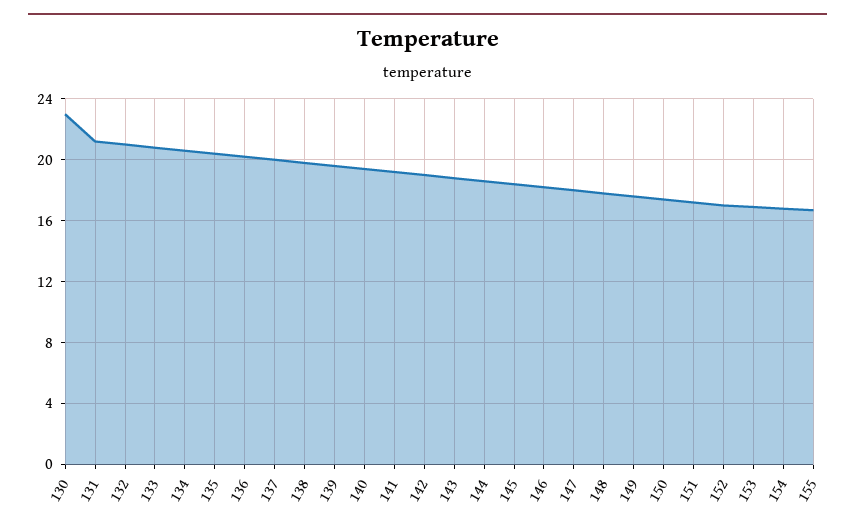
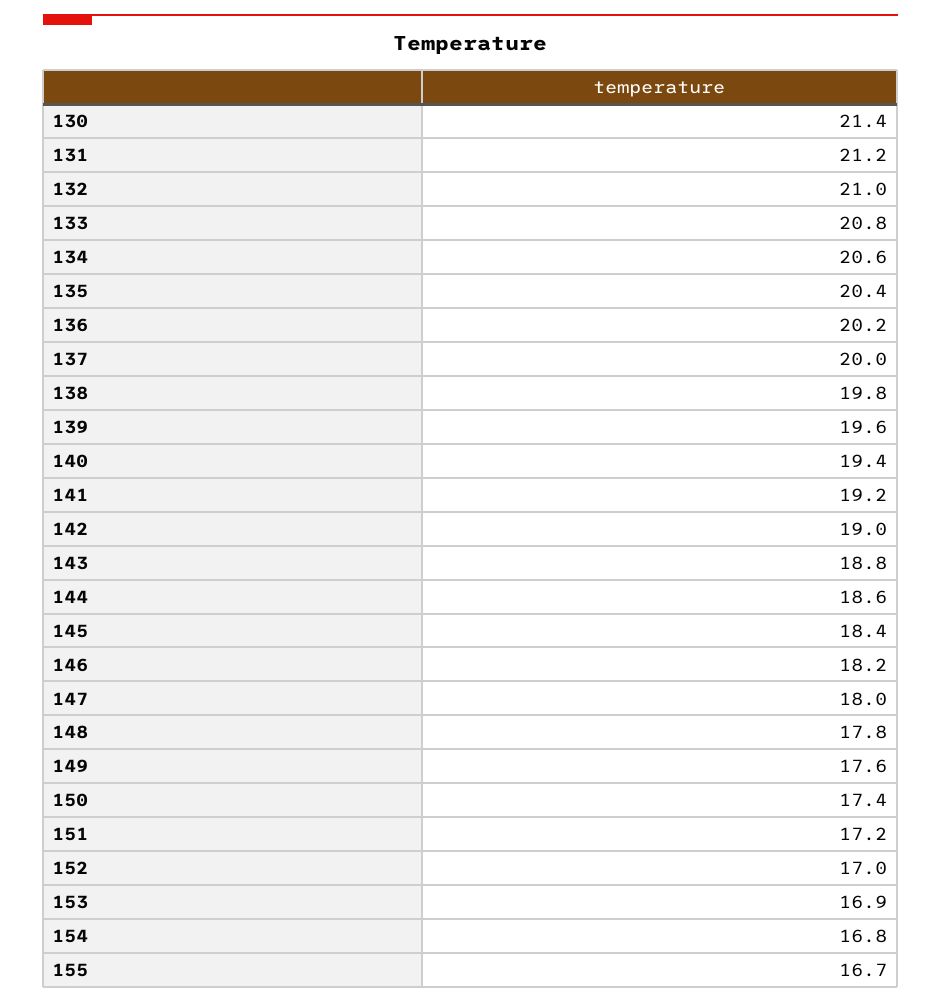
130: 23 -> 21.4

